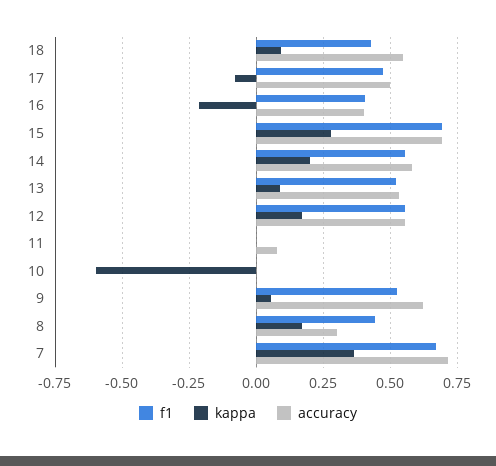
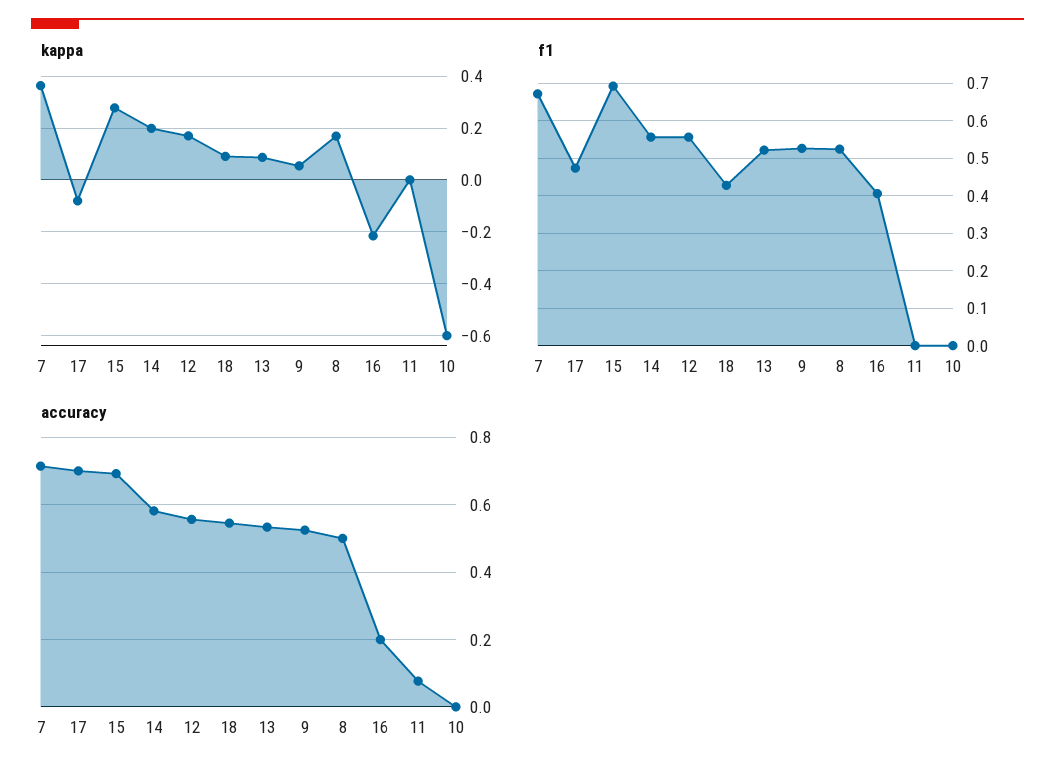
accuracy, 17: 0.5 -> 0.7
accuracy, 16: 0.4 -> 0.2
accuracy, 9: 0.625 -> 0.52
f1, 8: 0.45 -> 0.52
accuracy, 8: 0.3 -> 0.5

